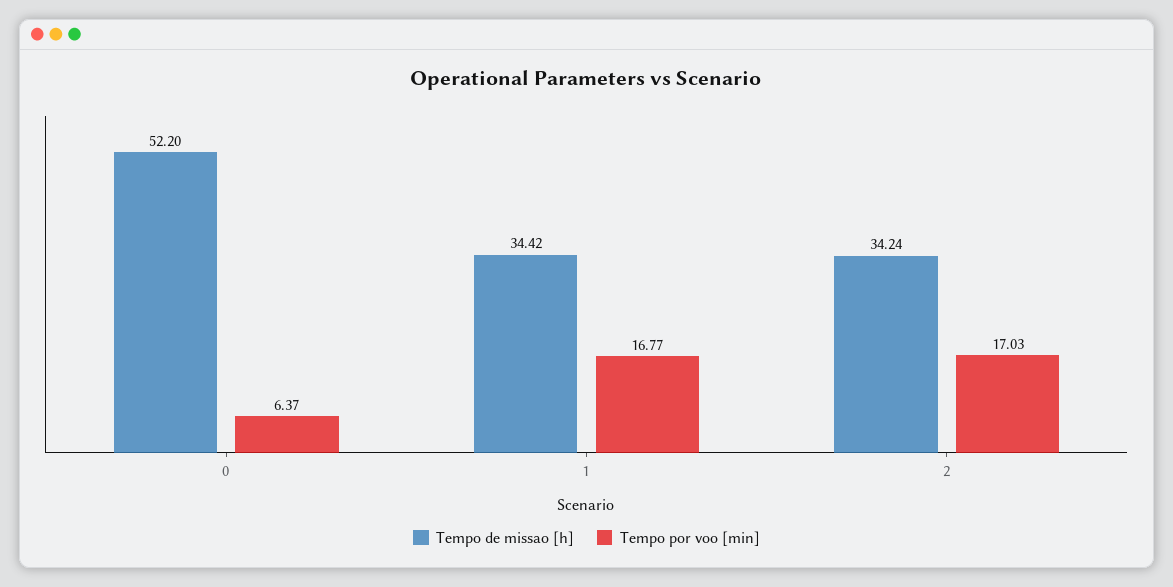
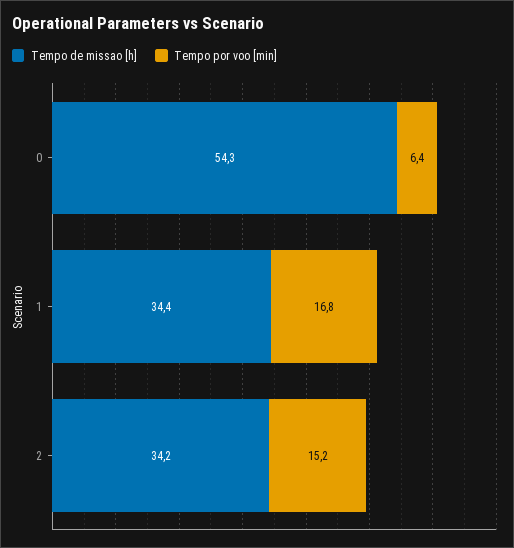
Tempo de missao [h], 0: 52.2 -> 54.3
Tempo por voo [min], 2: 17.03 -> 15.2

